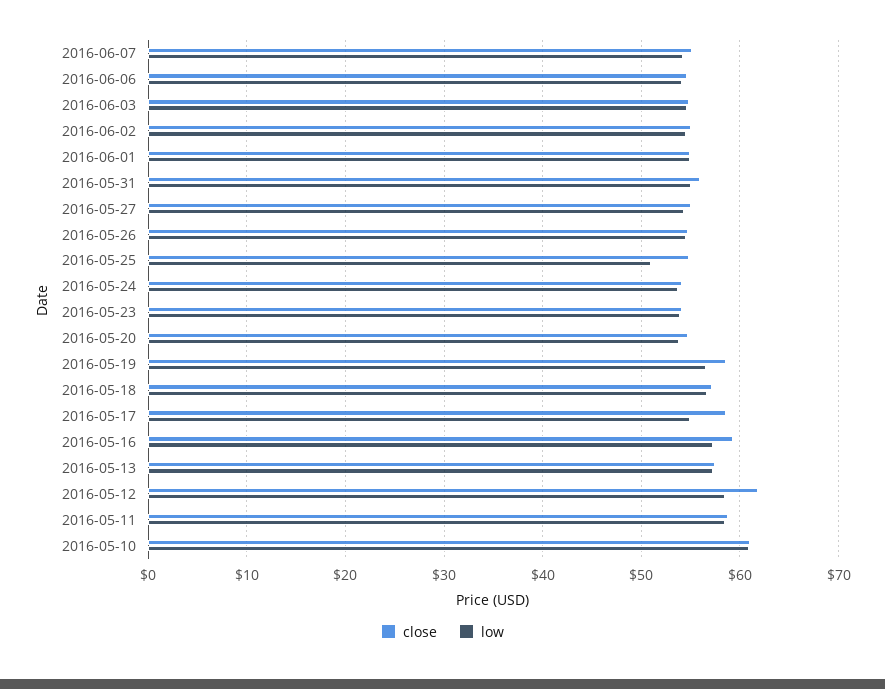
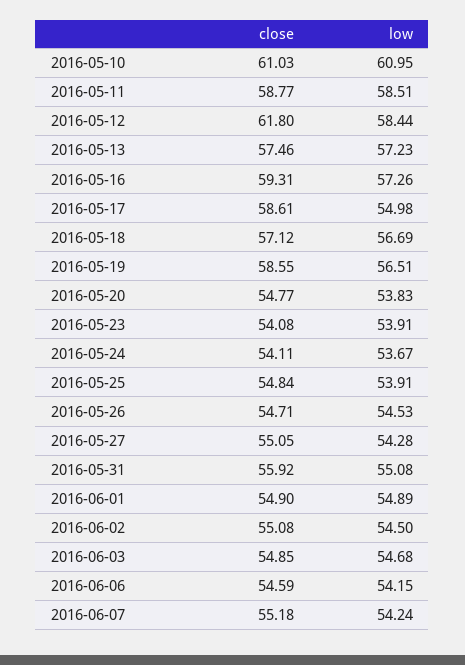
low, 2016-05-25: 51 -> 53.91

